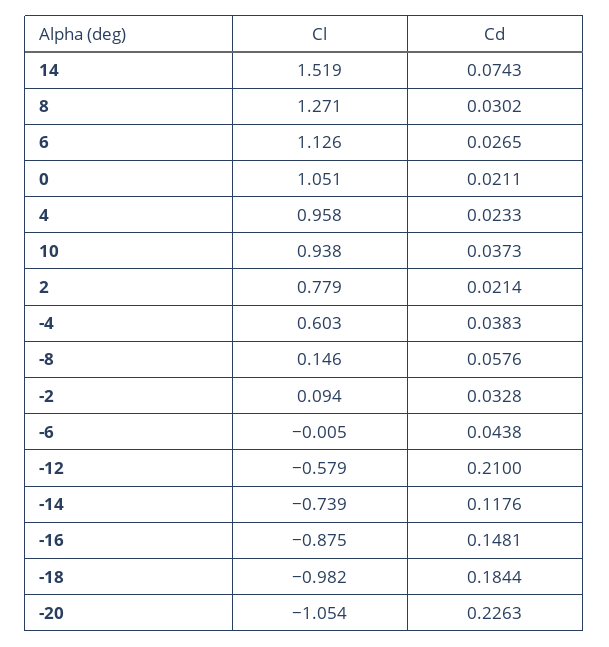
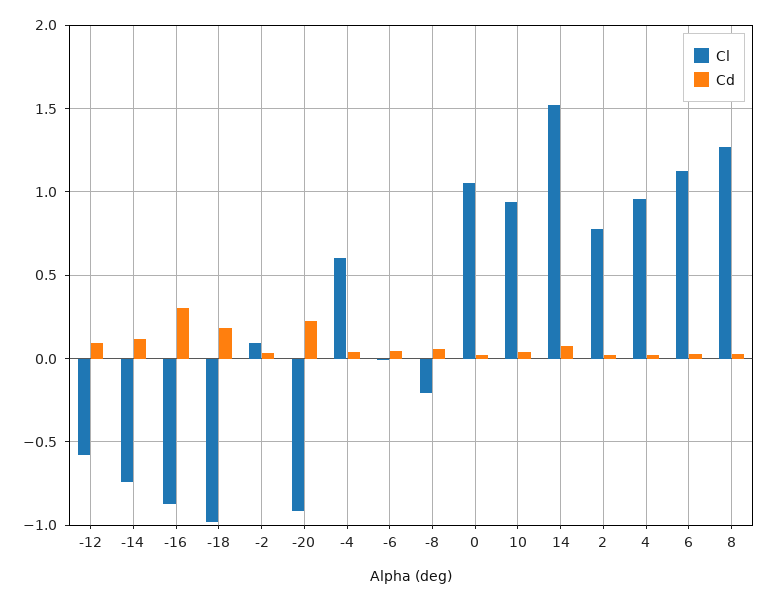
Cl, -8: 0.146 -> -0.2
Cd, -12: 0.21 -> 0.1
Cd, -16: 0.1481 -> 0.3
Cl, -20: -1.054 -> -0.9

